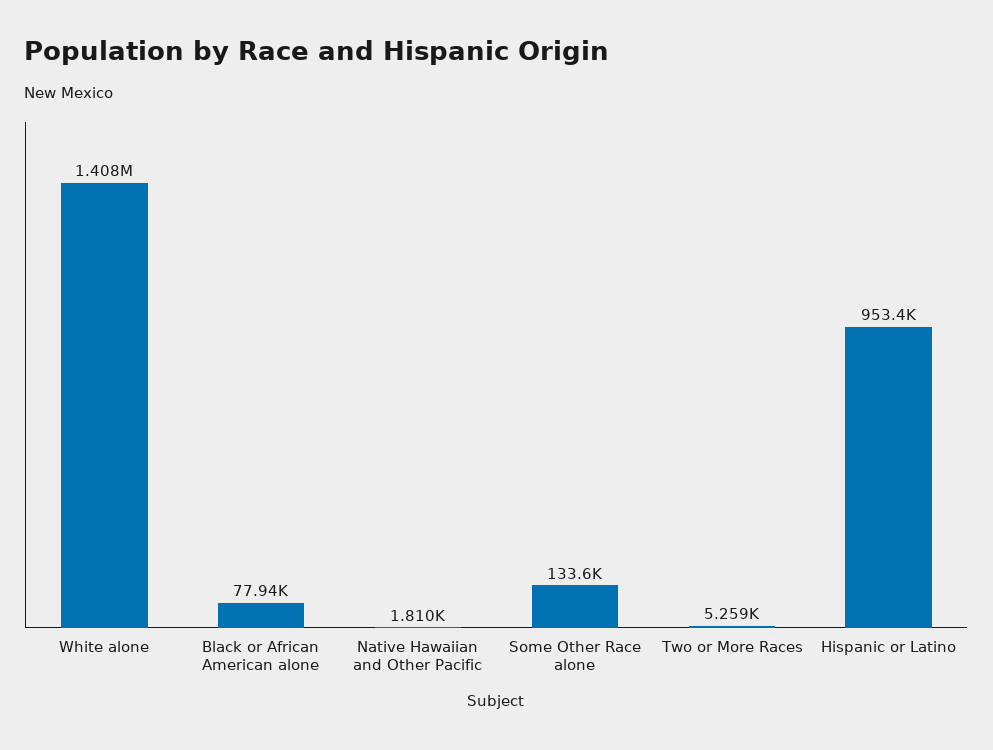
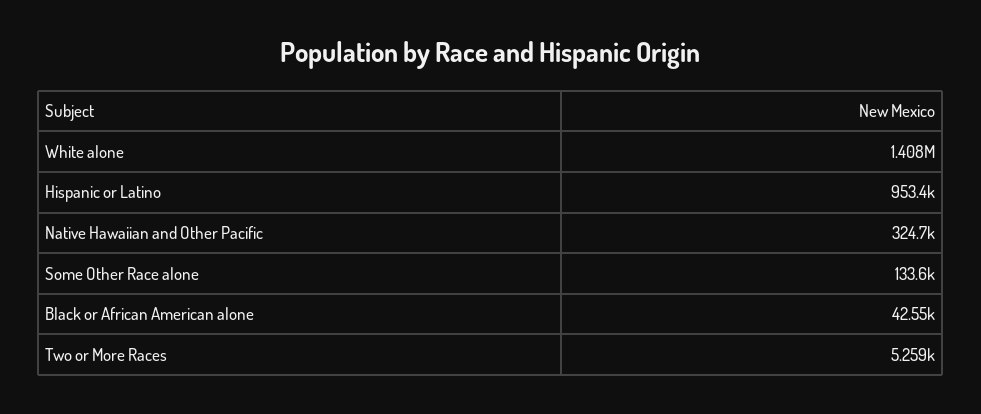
Black or African American alone: 77940 -> 42550
Native Hawaiian and Other Pacific: 1810 -> 324700

